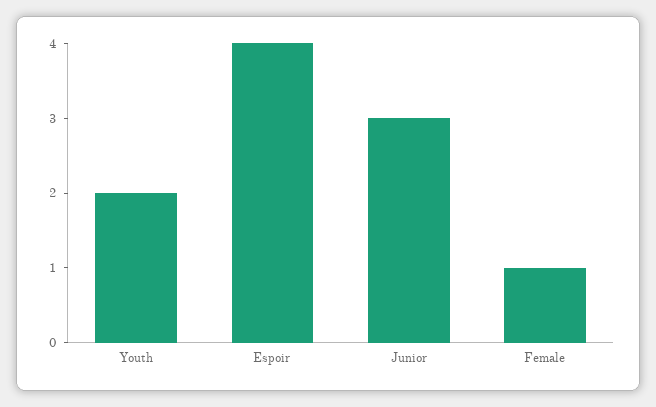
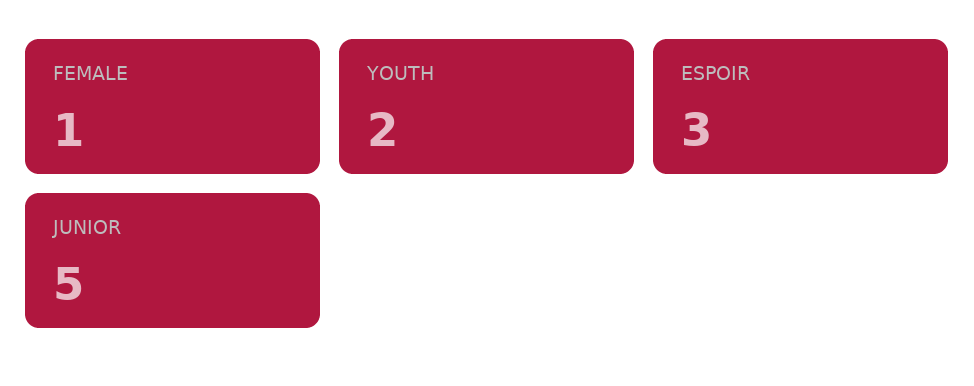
Espoir: 4 -> 3
Junior: 3 -> 5

